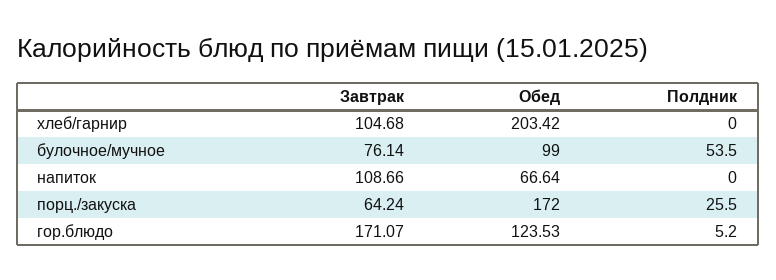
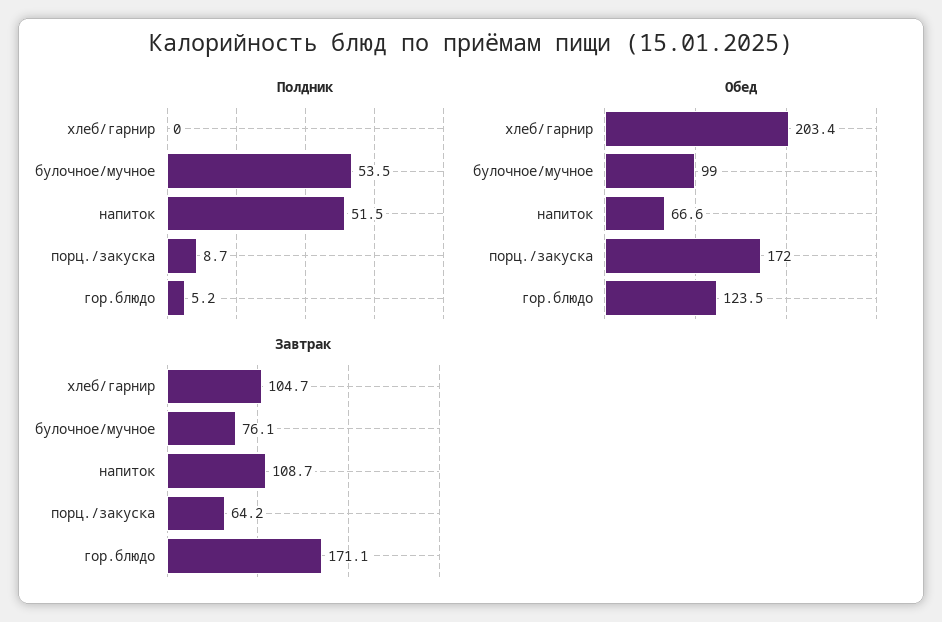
Полдник, напиток: 0 -> 51.5
Полдник, порц./закуска: 25.5 -> 8.7

